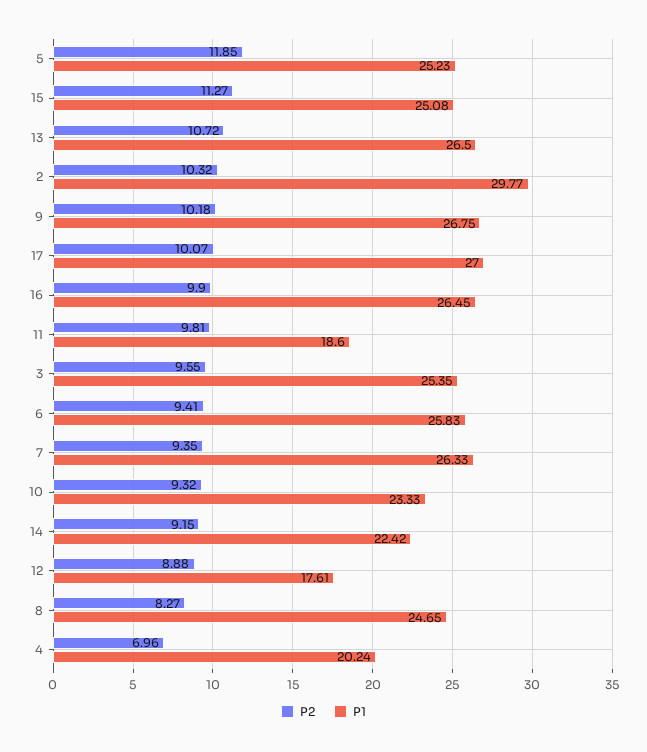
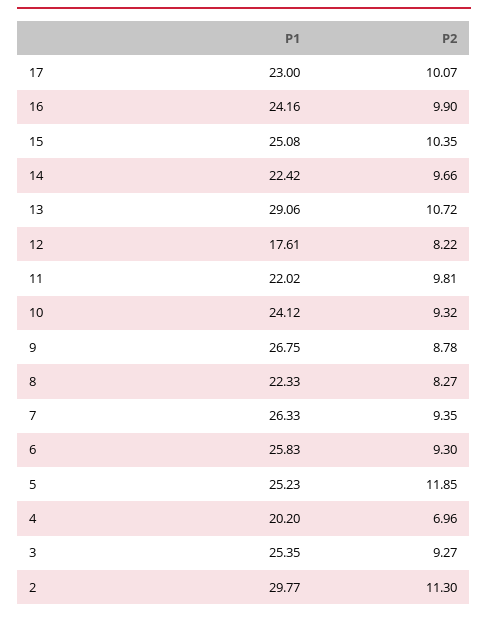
P2, 15: 11.27 -> 10.35
P1, 13: 26.5 -> 29.06
P2, 2: 10.32 -> 11.3
P2, 9: 10.18 -> 8.78
P1, 17: 27 -> 23
P1, 16: 26.45 -> 24.16
P1, 11: 18.6 -> 22.02
P2, 3: 9.55 -> 9.27
P2, 6: 9.41 -> 9.3
P1, 10: 23.33 -> 24.12
P2, 14: 9.15 -> 9.66
P2, 12: 8.88 -> 8.22
P1, 8: 24.65 -> 22.33
P1, 4: 20.24 -> 20.2

